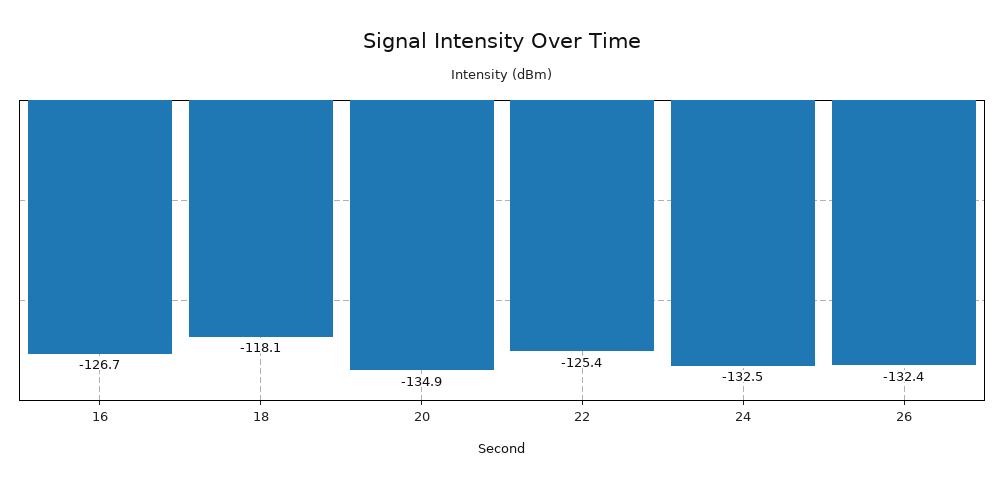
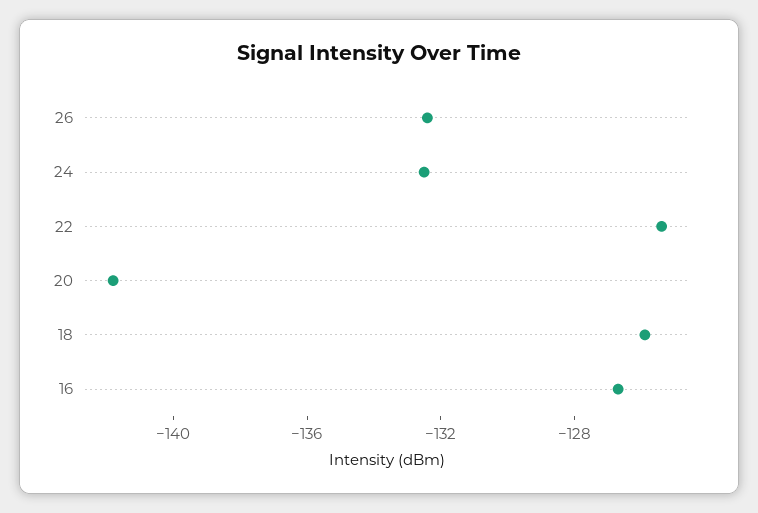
18: -118.1 -> -126
20: -134.9 -> -142

